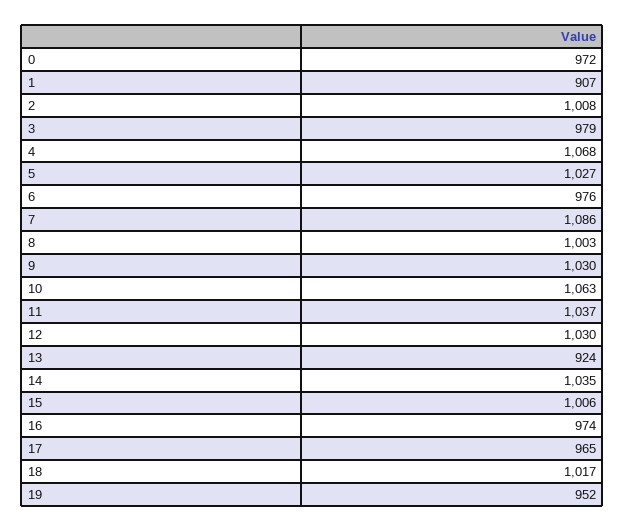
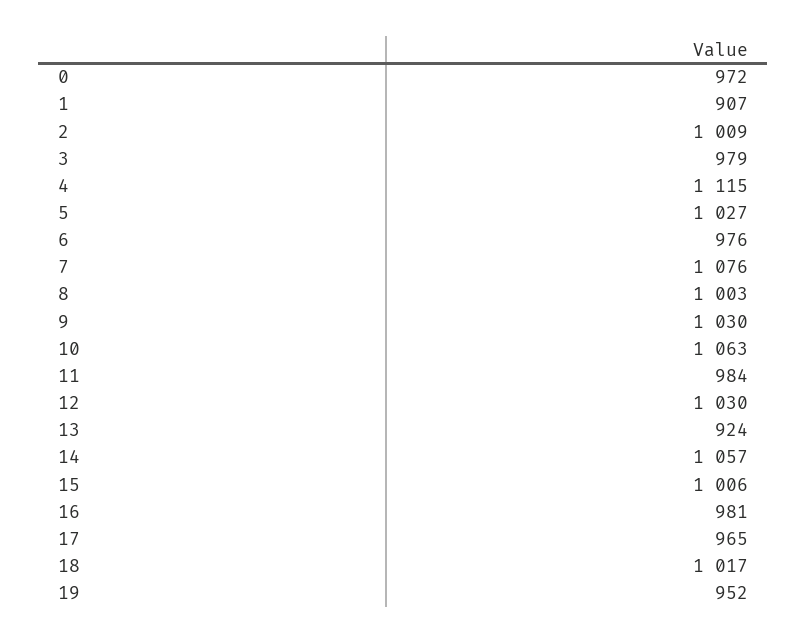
2: 1008 -> 1009
4: 1068 -> 1115
7: 1086 -> 1076
11: 1037 -> 984
14: 1035 -> 1057
16: 974 -> 981

